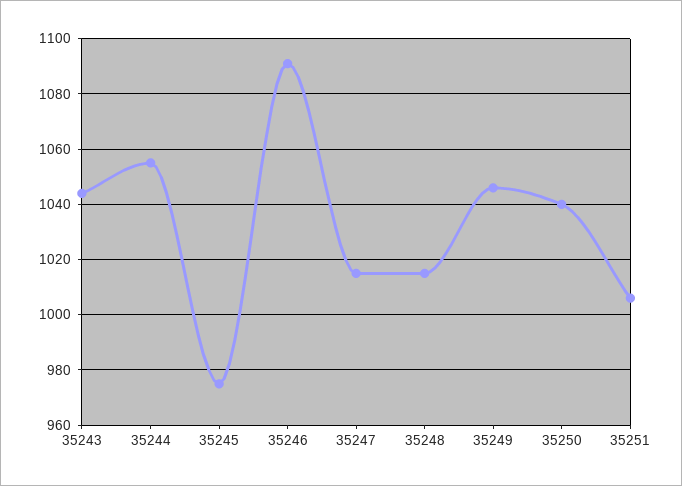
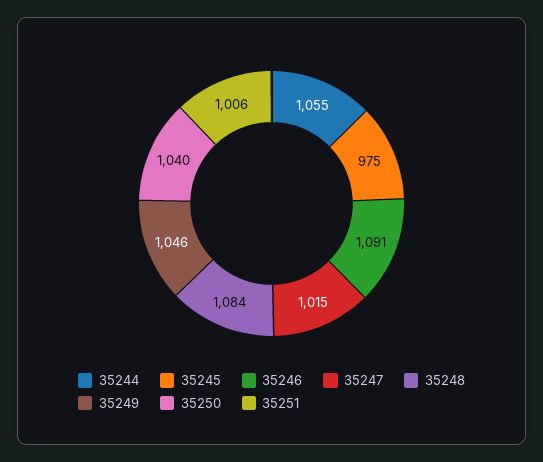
35243: 1045 -> none
35248: 1015 -> 1084

